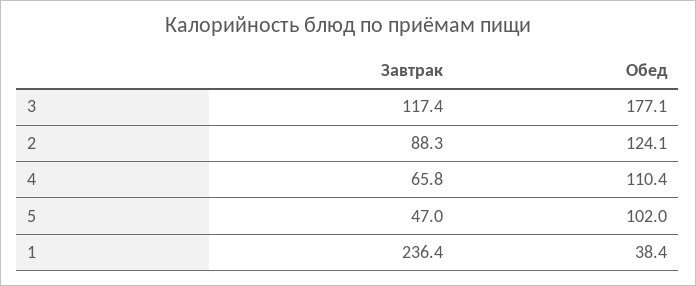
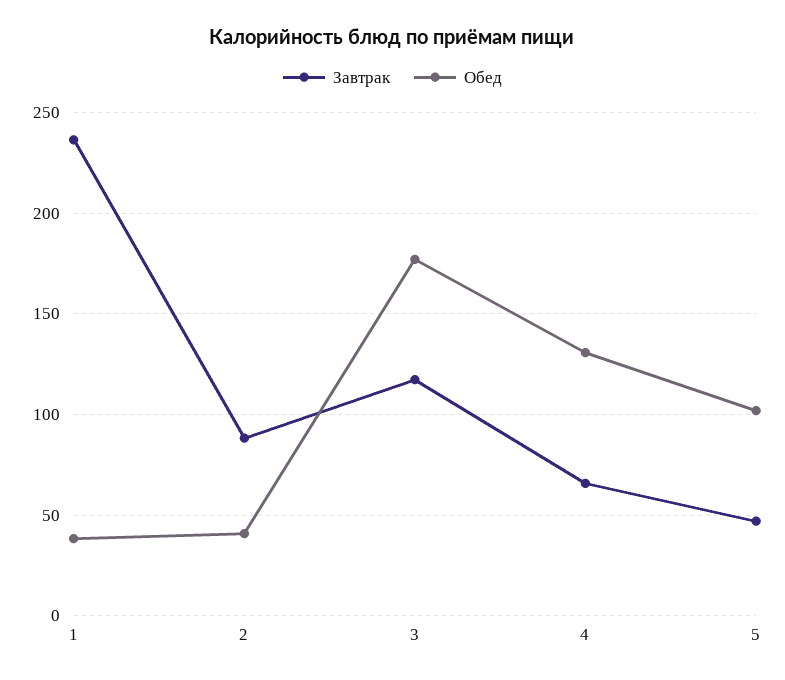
Обед, 2: 124.1 -> 40
Обед, 4: 110.4 -> 130

